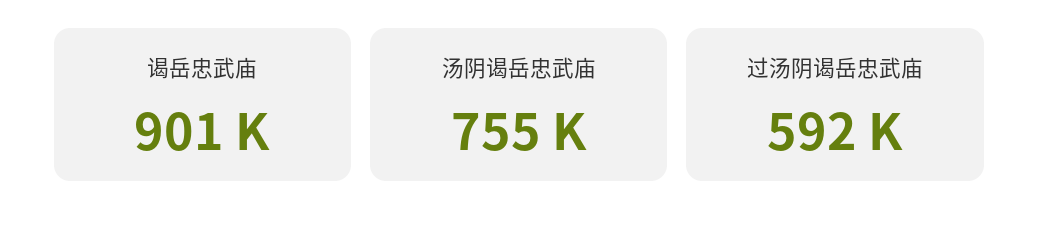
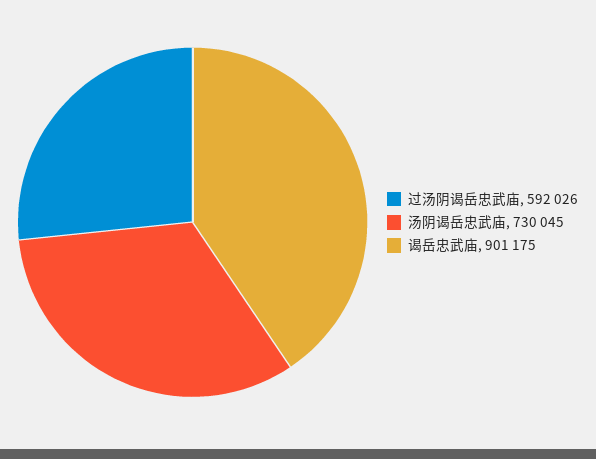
汤阴谒岳忠武庙: 755000 -> 730045

